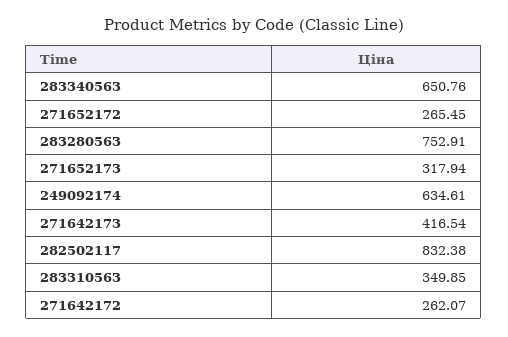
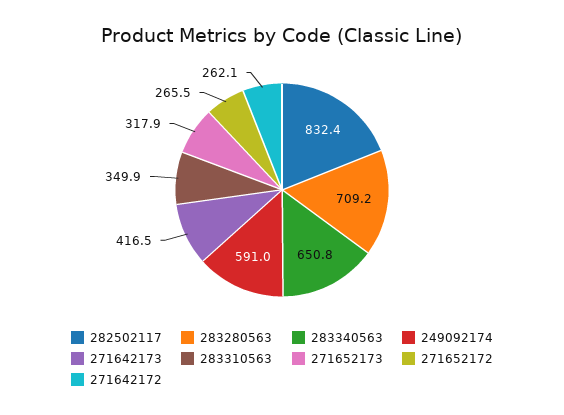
283280563: 752.91 -> 709.2
249092174: 634.61 -> 591

